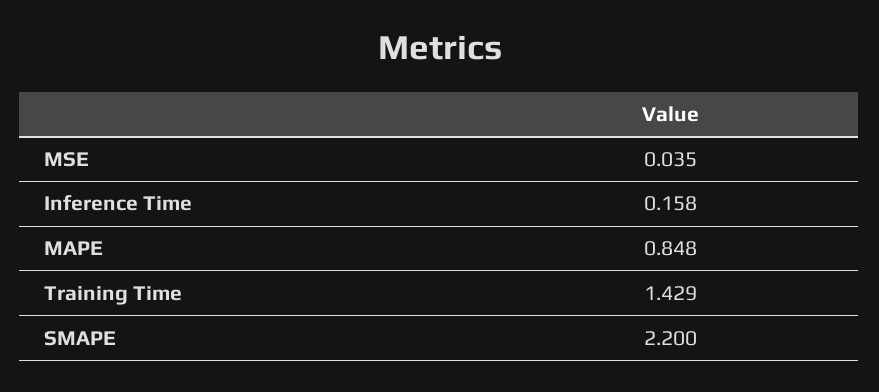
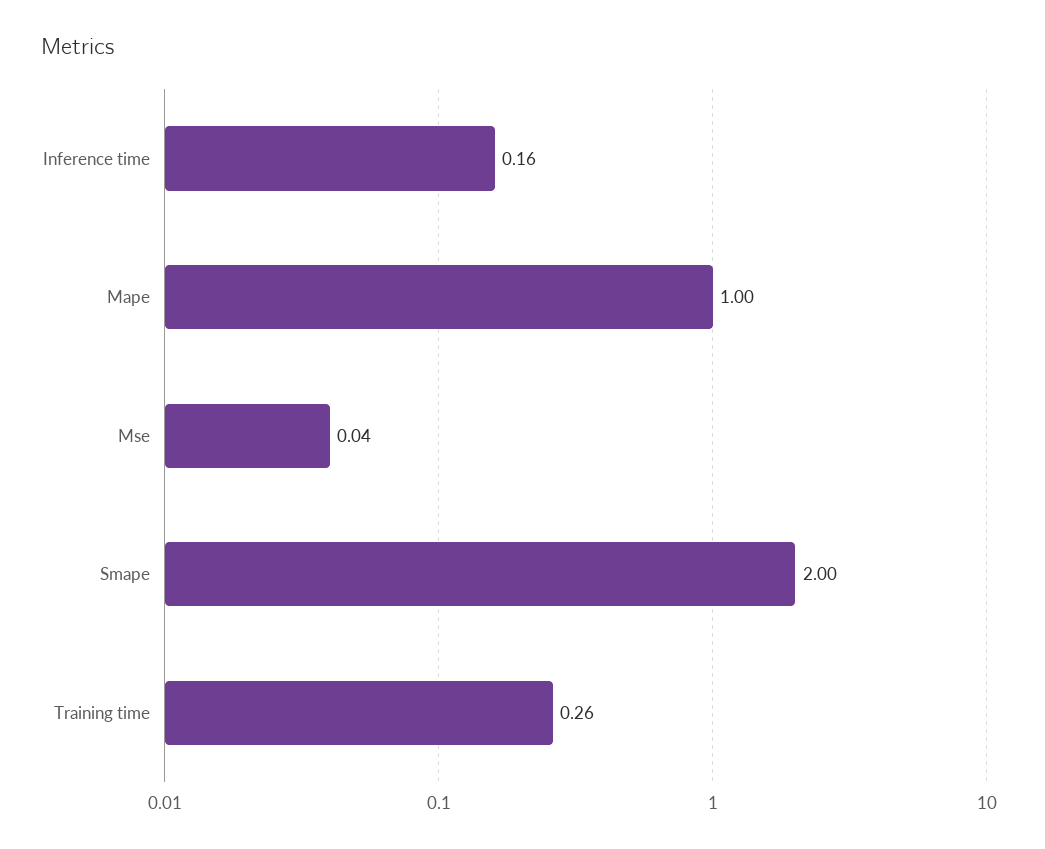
MAPE: 0.848 -> 1
Training Time: 1.429 -> 0.26
SMAPE: 2.2 -> 2

